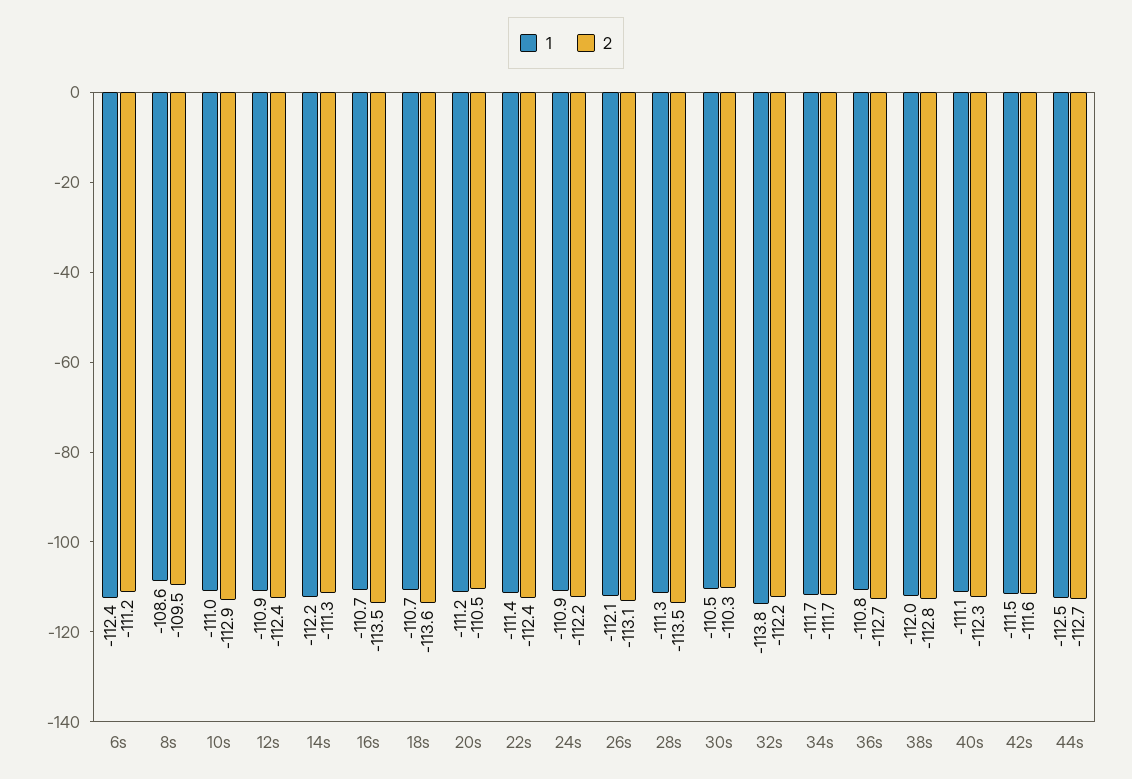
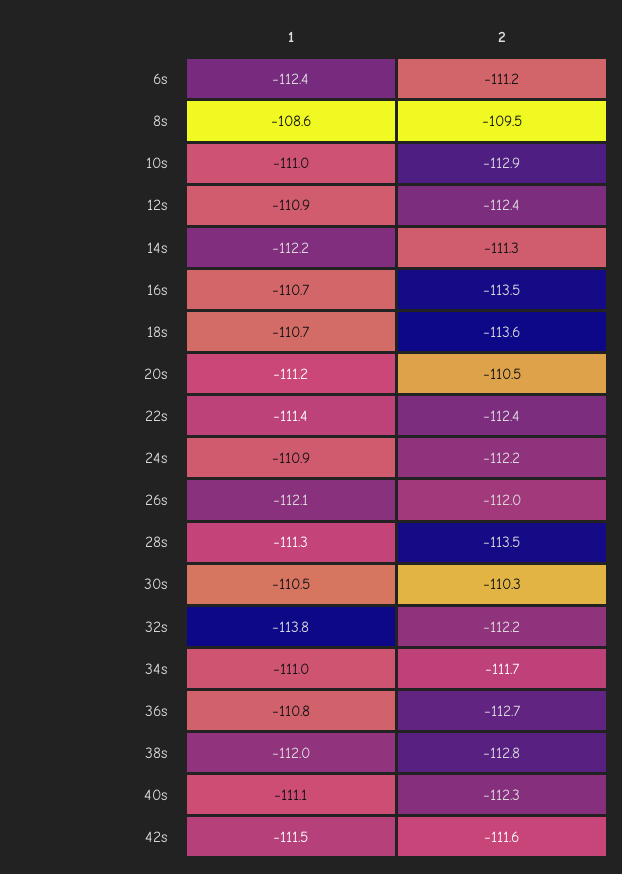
2, 26s: -113.1 -> -112
1, 34s: -111.7 -> -111
1, 44s: -112.5 -> none
2, 44s: -112.7 -> none

